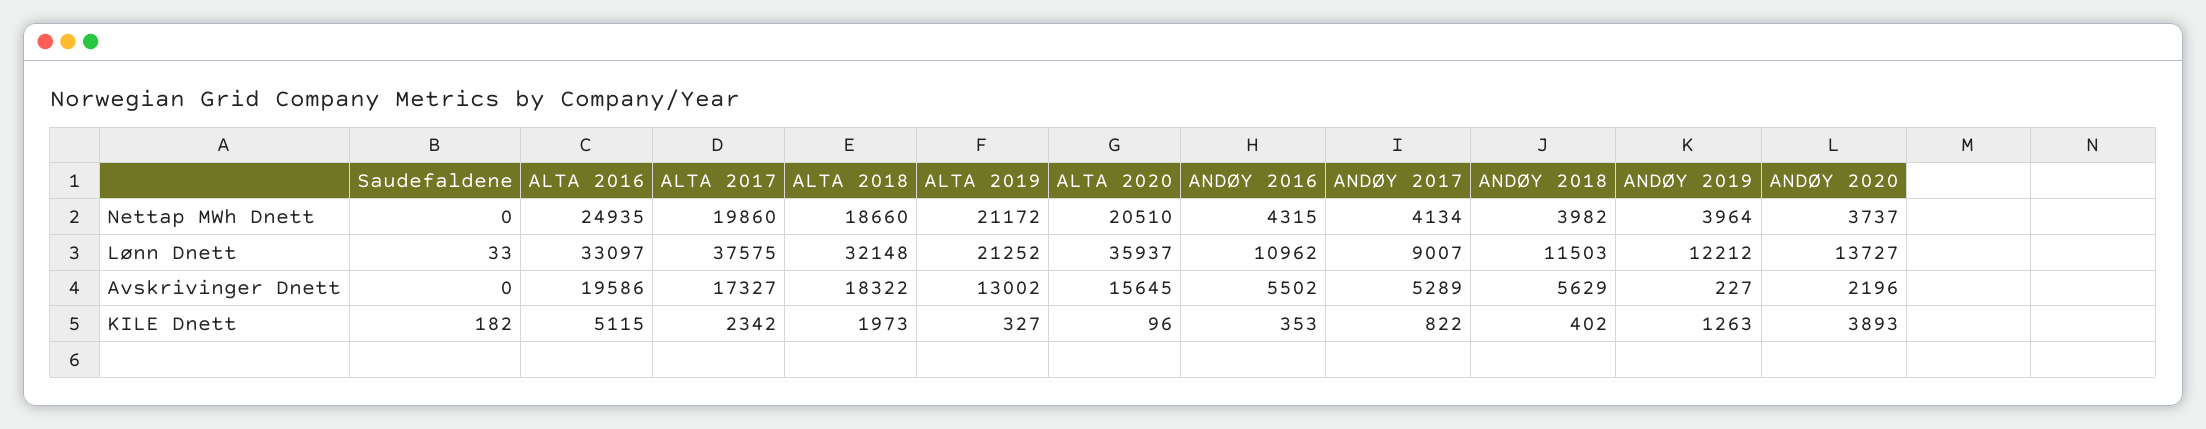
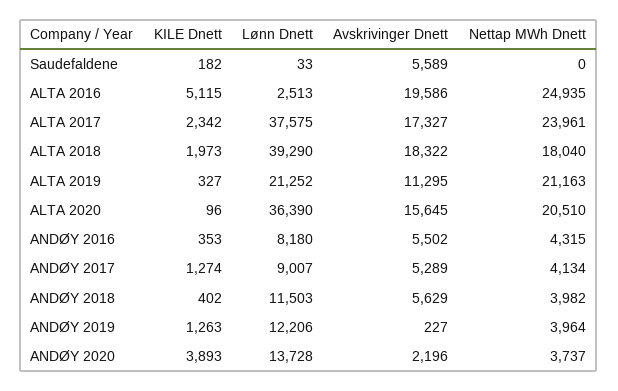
ALTA 2017, Nettap MWh Dnett: 19860 -> 23961
ALTA 2018, Nettap MWh Dnett: 18660 -> 18040
ALTA 2019, Nettap MWh Dnett: 21172 -> 21163
ALTA 2016, Lønn Dnett: 33097 -> 2513
ALTA 2018, Lønn Dnett: 32148 -> 39290
ALTA 2020, Lønn Dnett: 35937 -> 36390
ANDØY 2016, Lønn Dnett: 10962 -> 8180
ANDØY 2019, Lønn Dnett: 12212 -> 12206
ANDØY 2020, Lønn Dnett: 13727 -> 13728
Saudefaldene, Avskrivinger Dnett: 0 -> 5589
ALTA 2019, Avskrivinger Dnett: 13002 -> 11295
ANDØY 2017, KILE Dnett: 822 -> 1274

